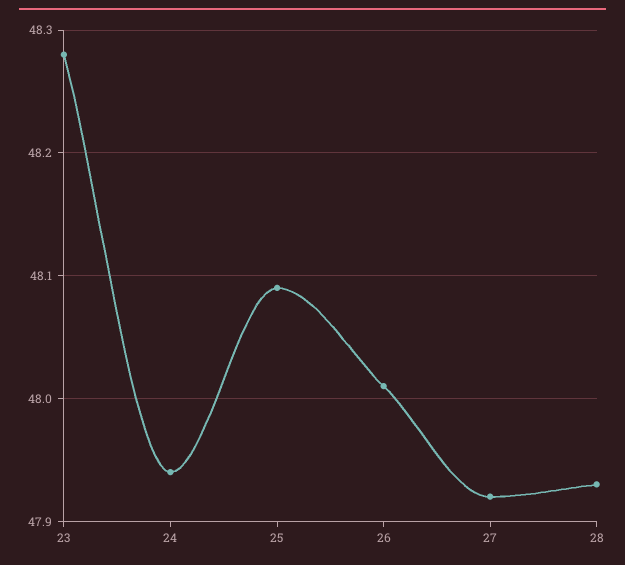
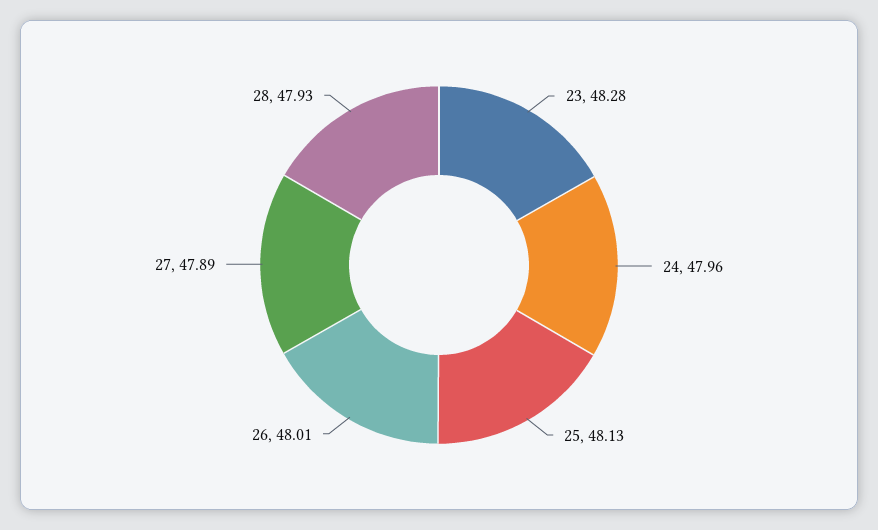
24: 47.94 -> 47.96
25: 48.09 -> 48.13
27: 47.92 -> 47.89

